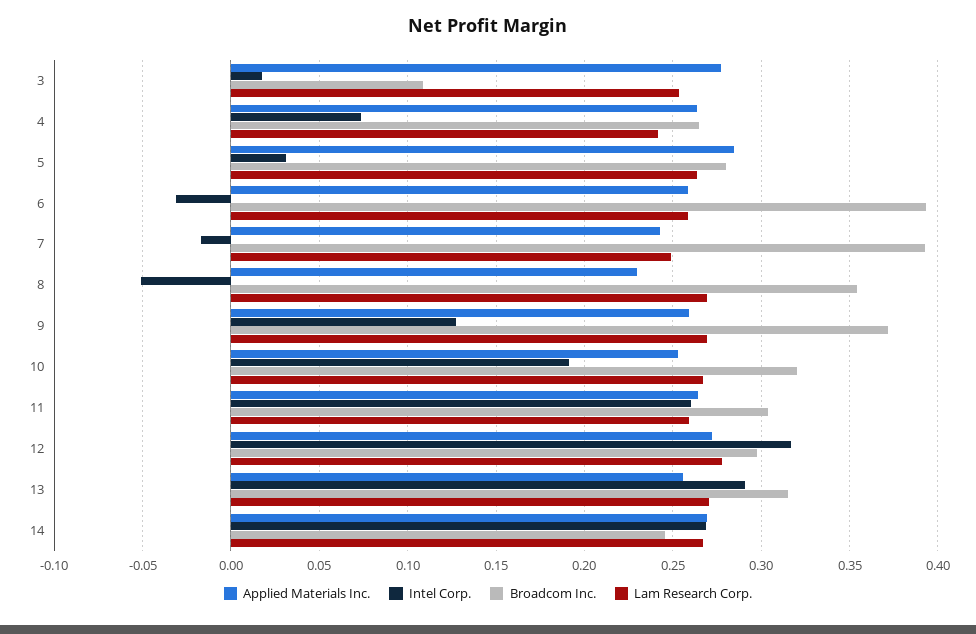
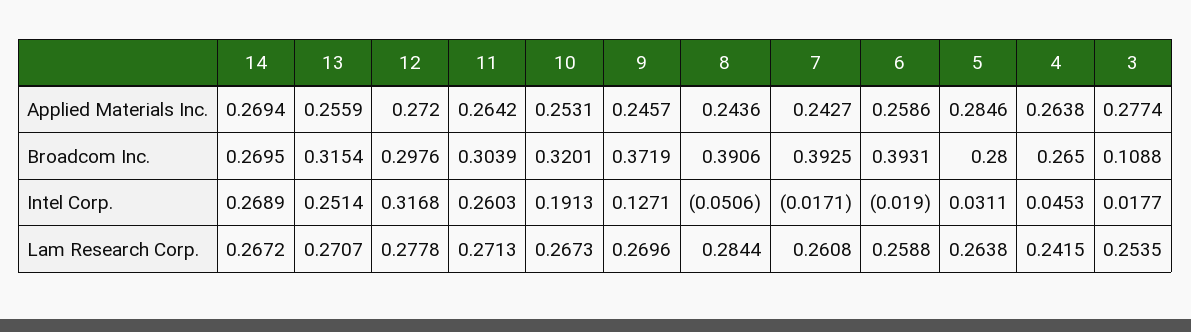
Intel Corp., 4: 0.075 -> 0.0453
Intel Corp., 6: -0.03 -> -0.019
Lam Research Corp., 7: 0.25 -> 0.2608
Applied Materials Inc., 8: 0.23 -> 0.2436
Broadcom Inc., 8: 0.355 -> 0.3906
Lam Research Corp., 8: 0.27 -> 0.2844
Applied Materials Inc., 9: 0.26 -> 0.2457
Lam Research Corp., 11: 0.26 -> 0.2713
Intel Corp., 13: 0.29 -> 0.2514
Broadcom Inc., 14: 0.245 -> 0.2695

